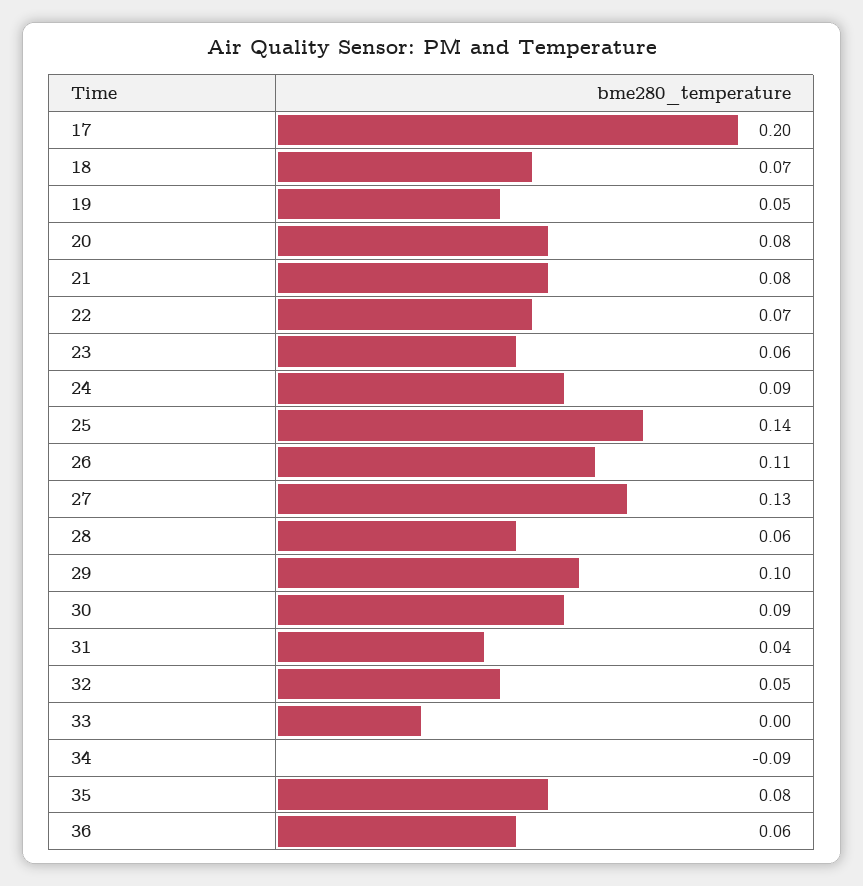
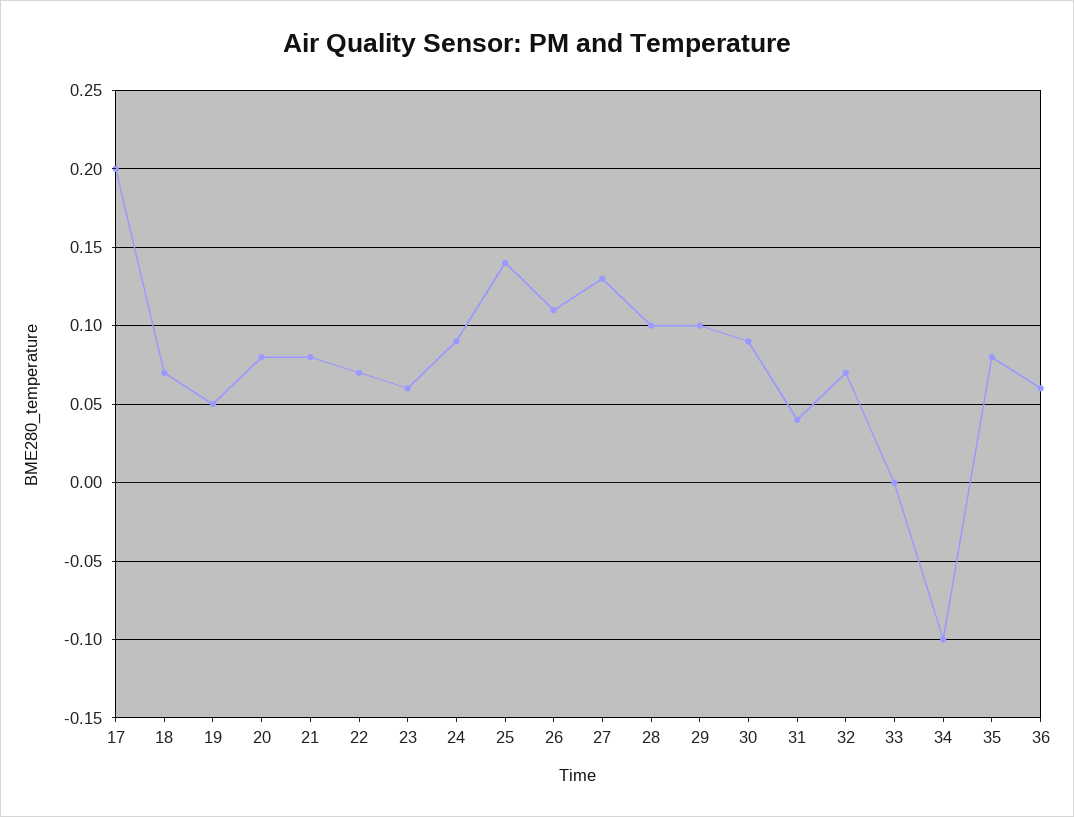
28: 0.06 -> 0.1
32: 0.05 -> 0.07
34: -0.09 -> -0.1

